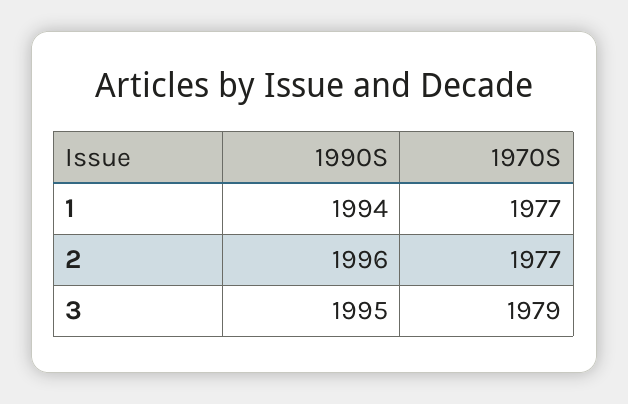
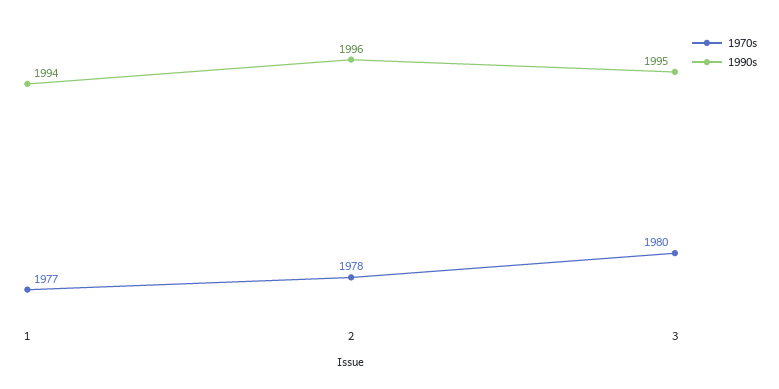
1970S, 2: 1977 -> 1978
1970S, 3: 1979 -> 1980

